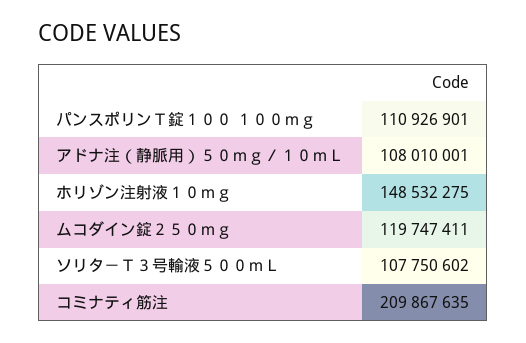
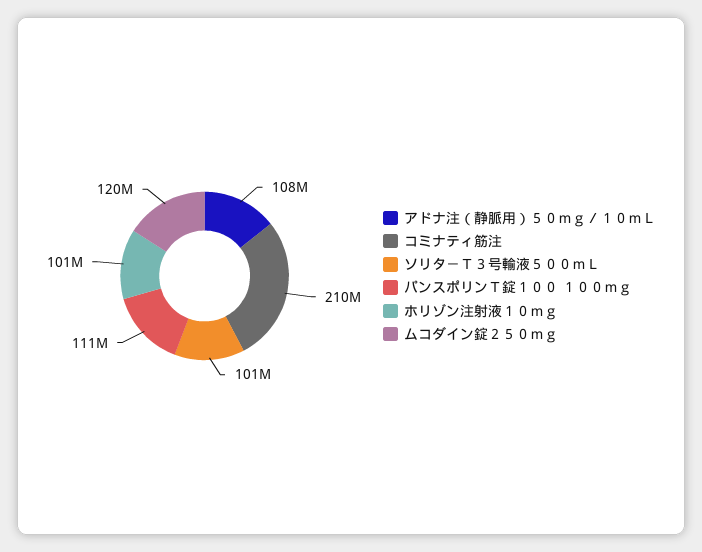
ホリゾン注射液１０ｍｇ: 148532275 -> 101000000
ソリタ－Ｔ３号輸液５００ｍＬ: 107750602 -> 101000000

